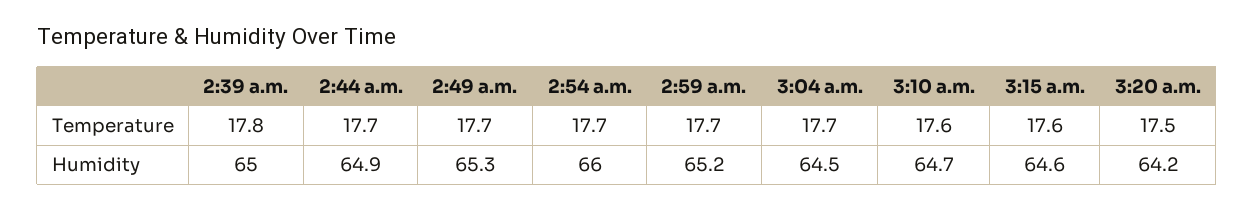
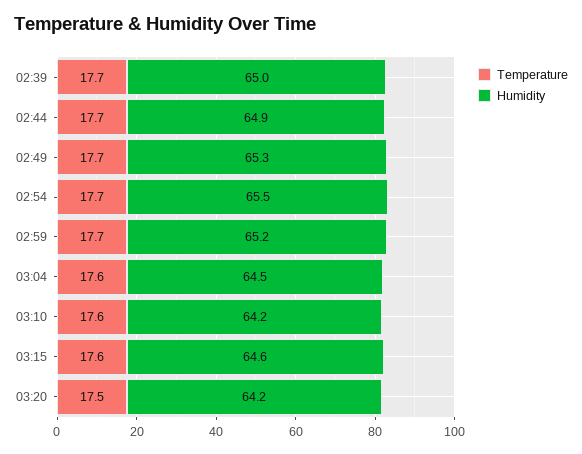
Temperature, 2:39 a.m.: 17.8 -> 17.7
Temperature, 3:04 a.m.: 17.7 -> 17.6
Humidity, 2:54 a.m.: 66 -> 65.5
Humidity, 3:10 a.m.: 64.7 -> 64.2

